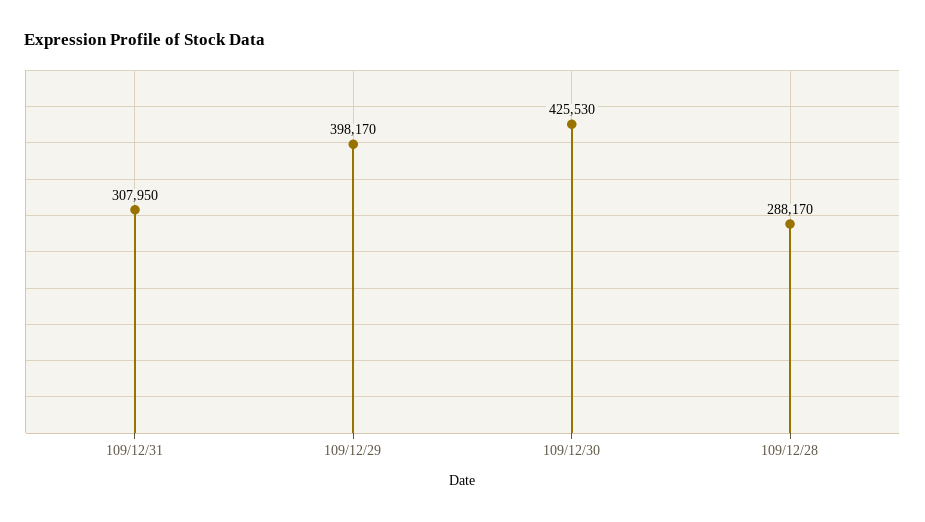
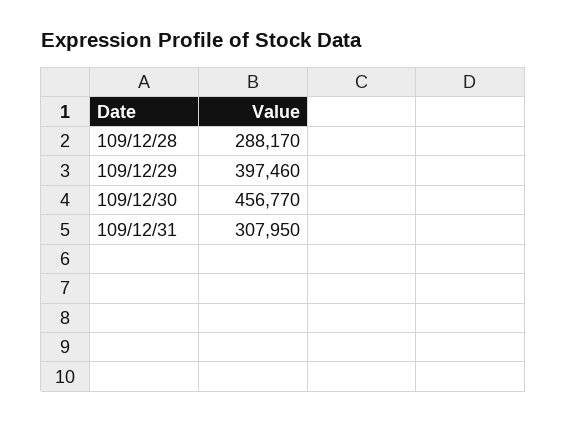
109/12/29: 398170 -> 397460
109/12/30: 425530 -> 456770

